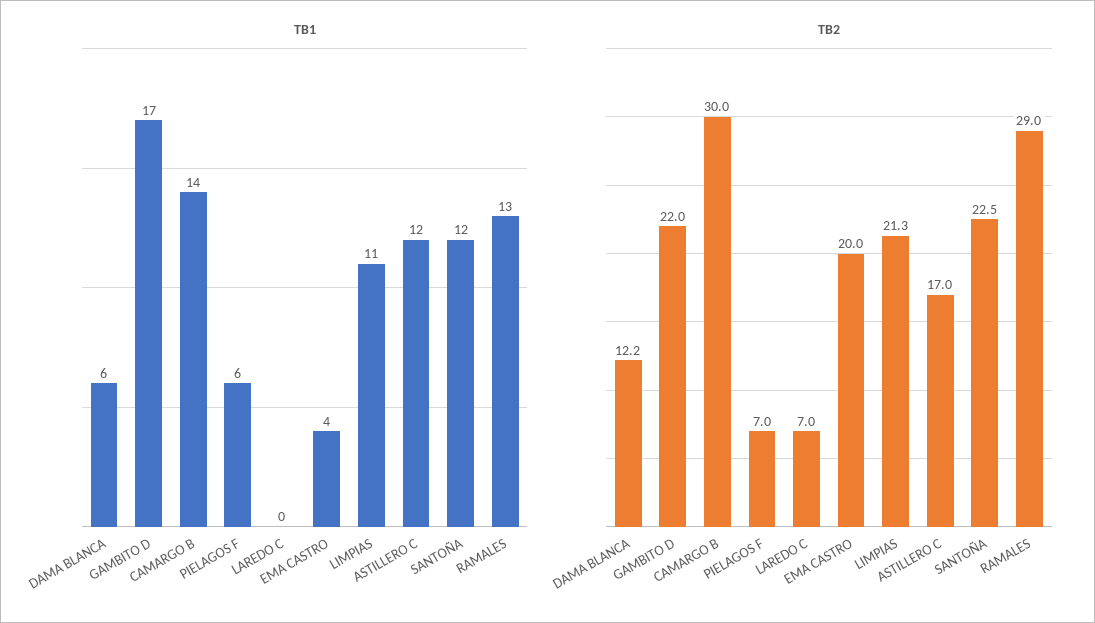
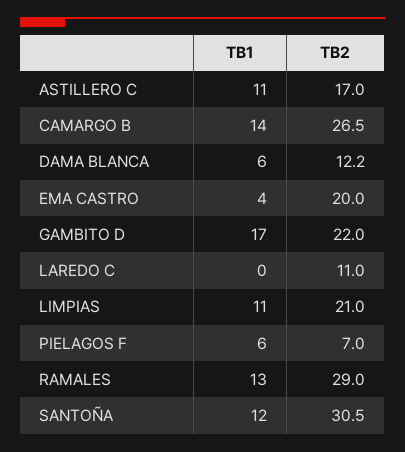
TB1, ASTILLERO C: 12 -> 11
TB2, CAMARGO B: 30 -> 26.5
TB2, LAREDO C: 7 -> 11
TB2, LIMPIAS: 21.3 -> 21
TB2, SANTOÑA: 22.5 -> 30.5

